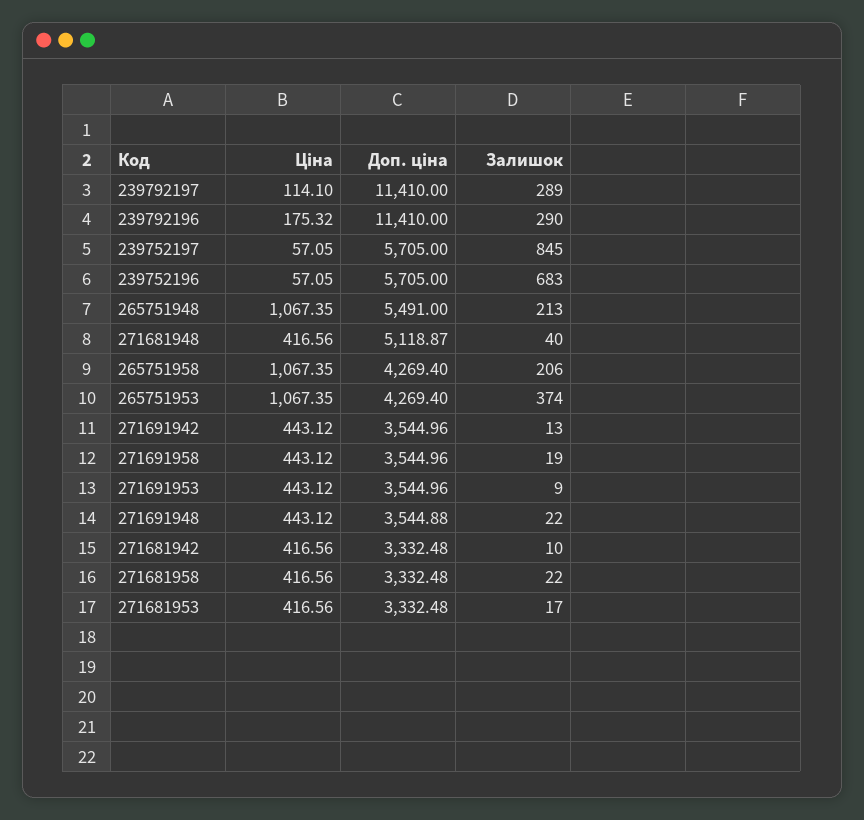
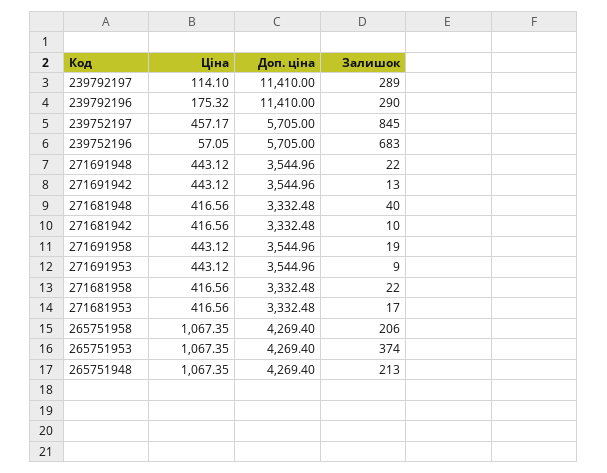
Ціна, 239752197: 57.05 -> 457.17
Доп. ціна, 265751948: 5491 -> 4269.4
Доп. ціна, 271681948: 5118.87 -> 3332.48
Доп. ціна, 271691948: 3544.88 -> 3544.96

